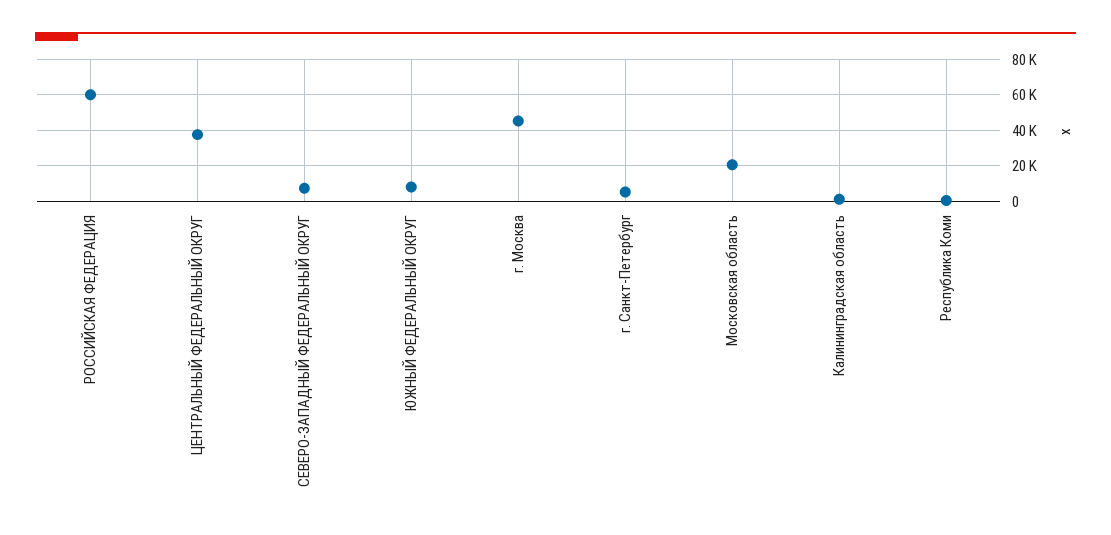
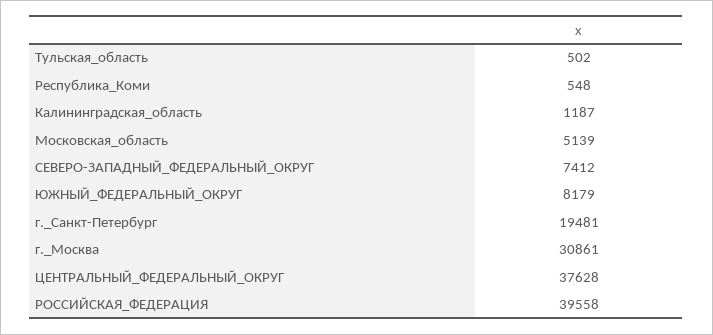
РОССИЙСКАЯ ФЕДЕРАЦИЯ: 60000 -> 39558
г. Москва: 45000 -> 30861
г. Санкт-Петербург: 5000 -> 19481
Московская область: 20000 -> 5139
Тульская_область: none -> 502

